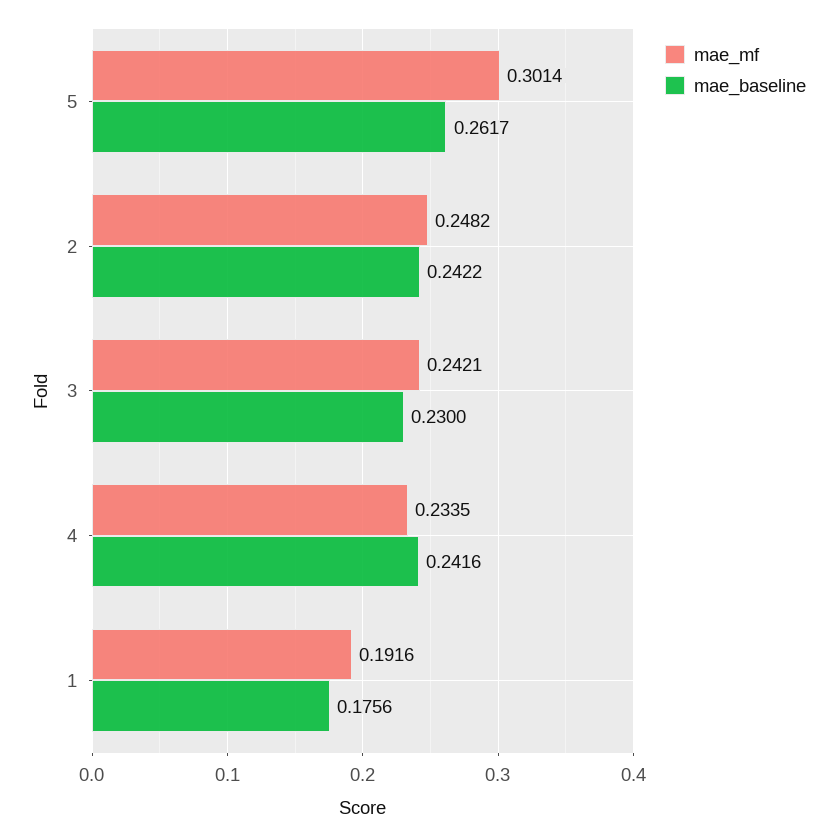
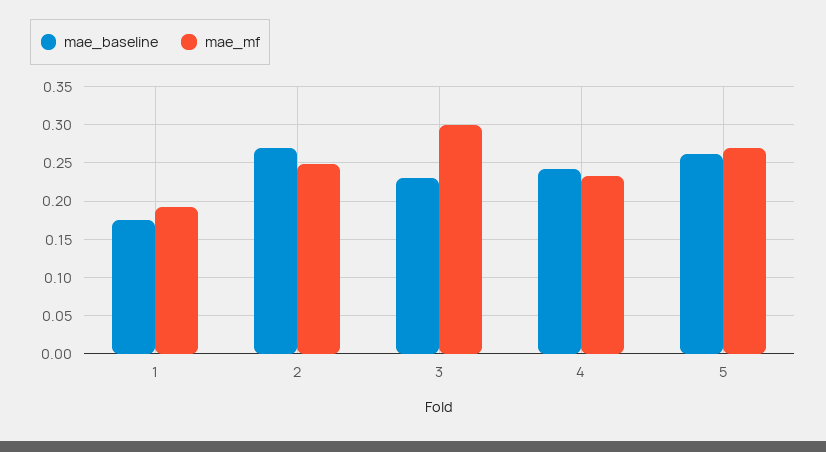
mae_mf, 5: 0.3014 -> 0.27
mae_baseline, 2: 0.2422 -> 0.27
mae_mf, 3: 0.2421 -> 0.3

